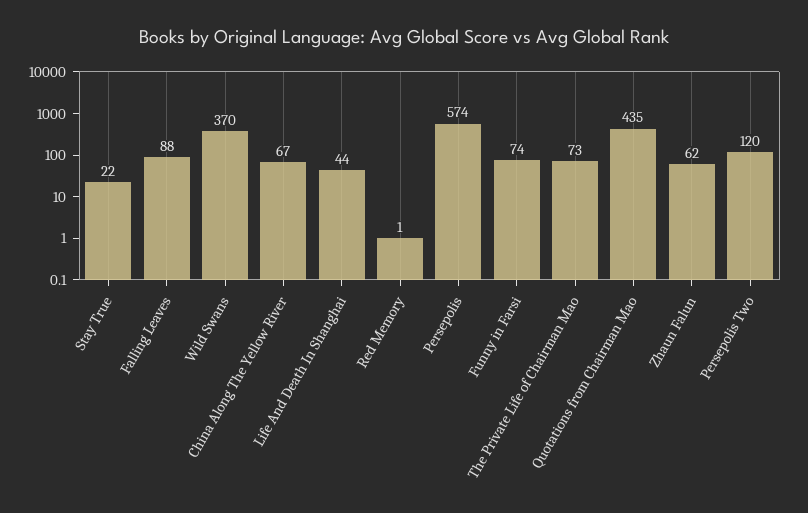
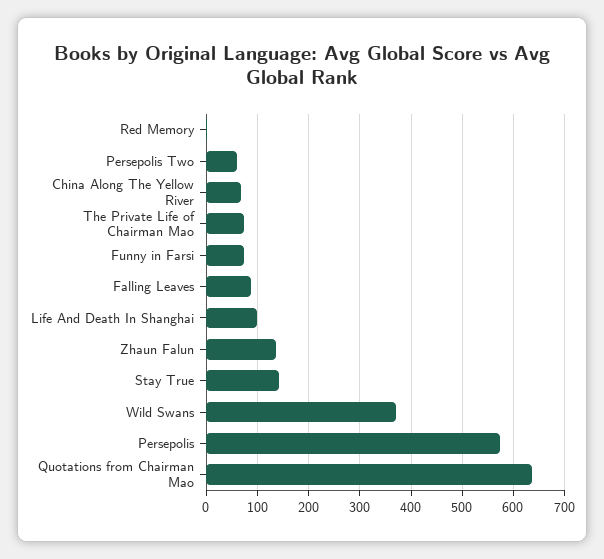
Stay True: 22 -> 140
Life And Death In Shanghai: 44 -> 100
Quotations from Chairman Mao: 435 -> 640
Zhaun Falun: 62 -> 140
Persepolis Two: 120 -> 60

